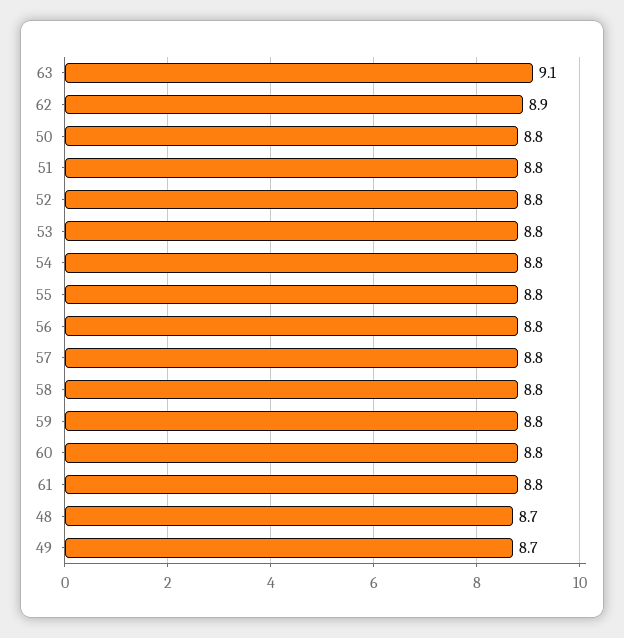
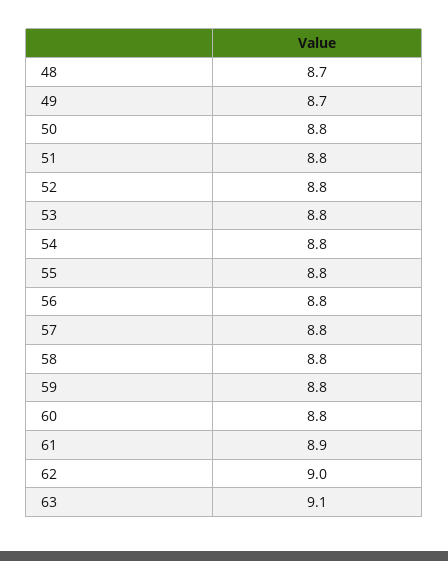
62: 8.9 -> 9
61: 8.8 -> 8.9

